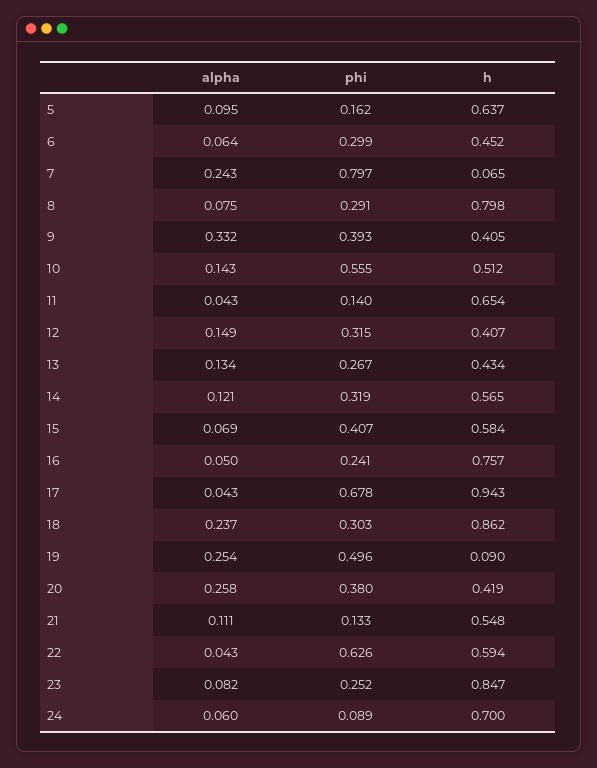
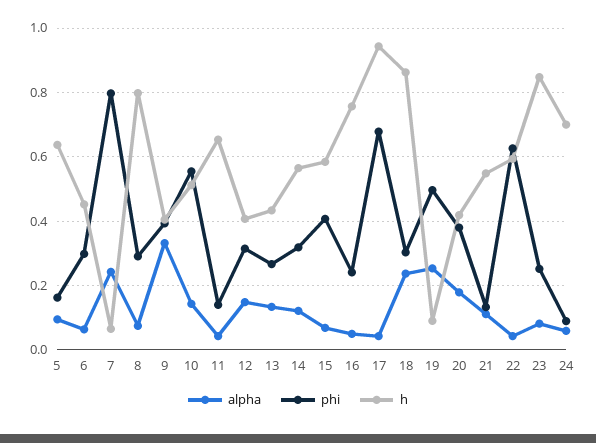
alpha, 20: 0.258 -> 0.18

